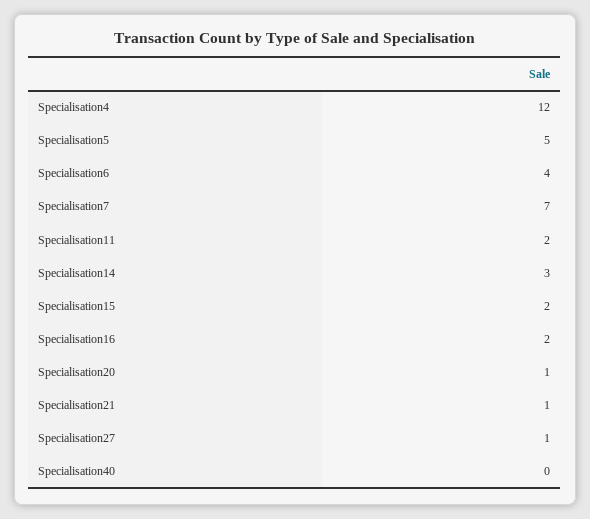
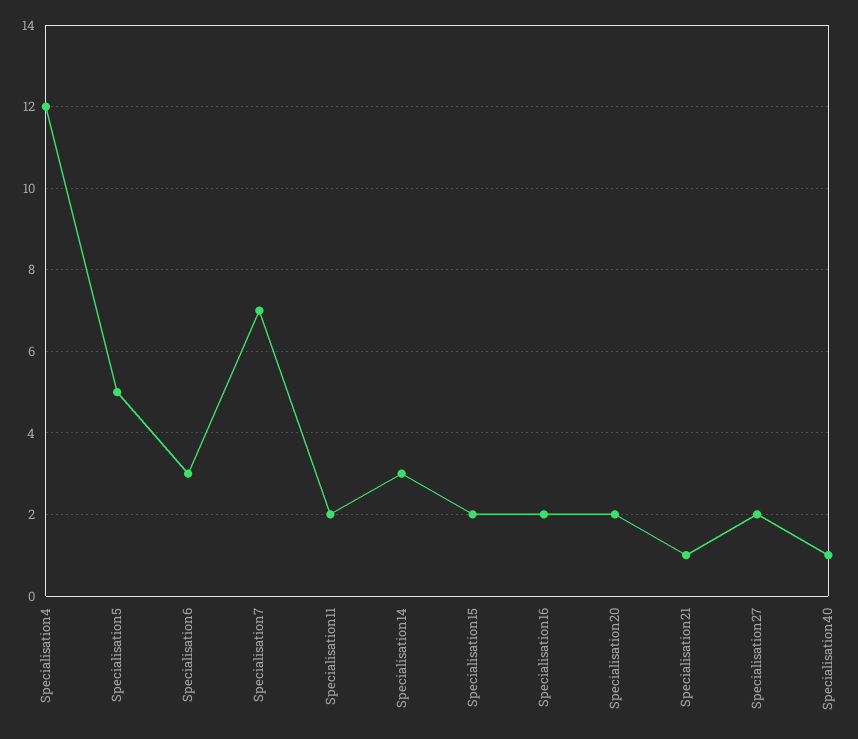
Specialisation6: 4 -> 3
Specialisation20: 1 -> 2
Specialisation27: 1 -> 2
Specialisation40: 0 -> 1

